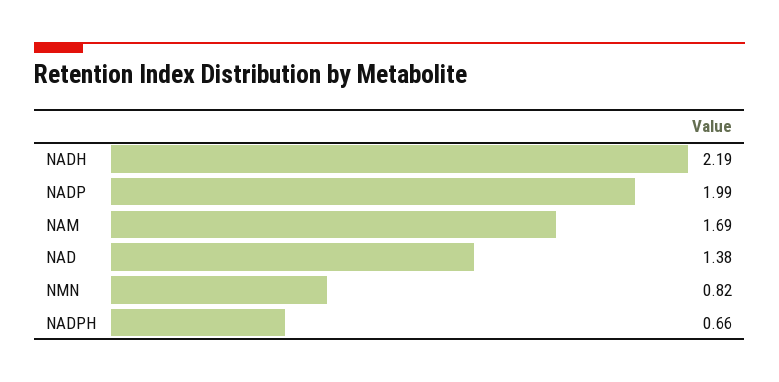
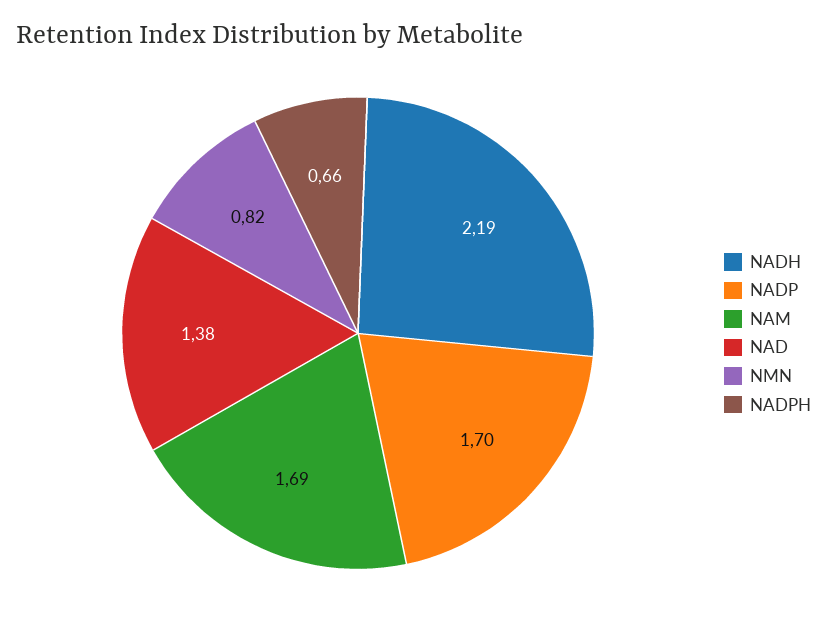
NADP: 1.99 -> 1.7

